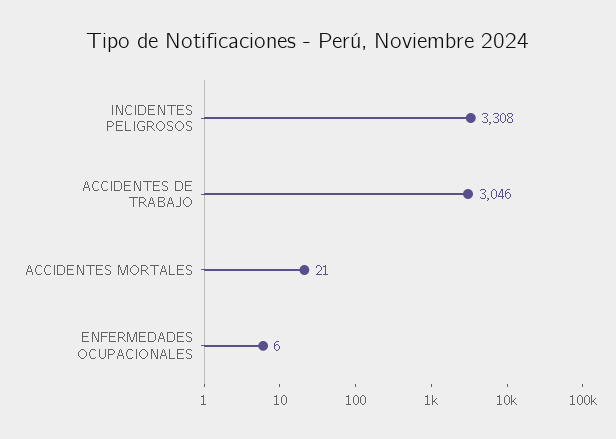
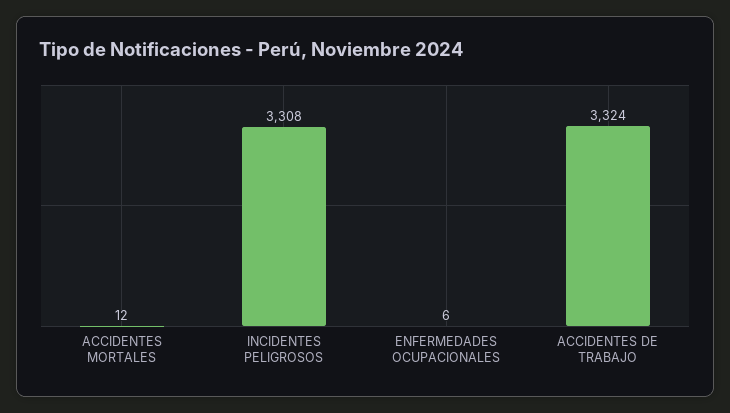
ACCIDENTES DE TRABAJO: 3046 -> 3324
ACCIDENTES MORTALES: 21 -> 12

